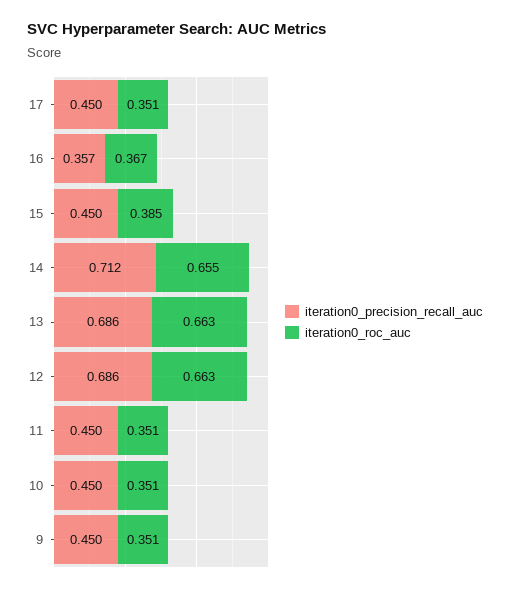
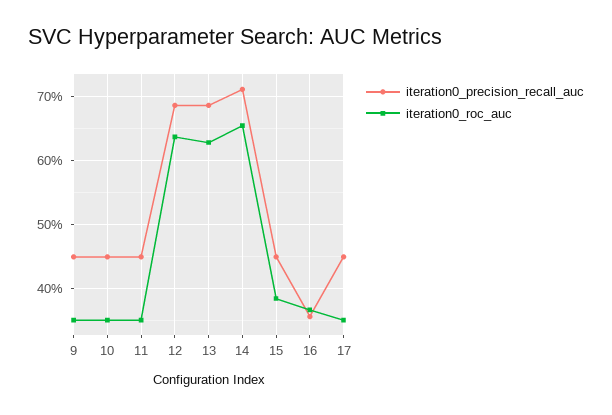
iteration0_roc_auc, 13: 0.663 -> 0.63
iteration0_roc_auc, 12: 0.663 -> 0.64

